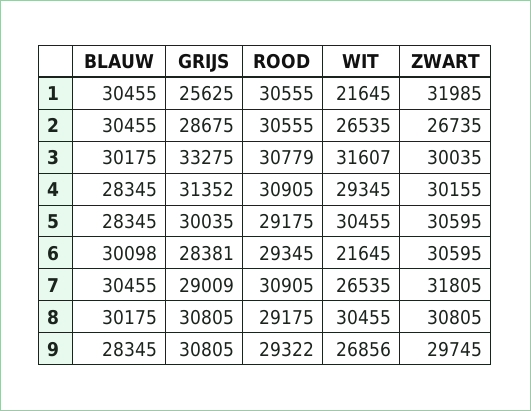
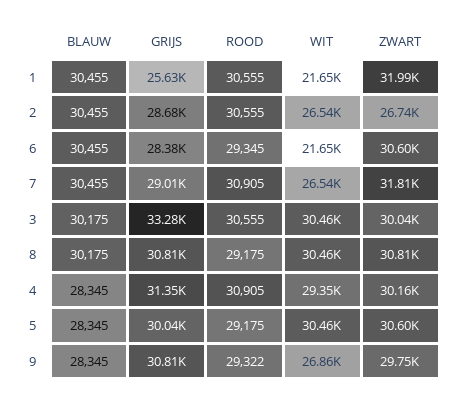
ROOD, 3: 30779 -> 30555
WIT, 3: 31607 -> 30460
BLAUW, 6: 30098 -> 30455

